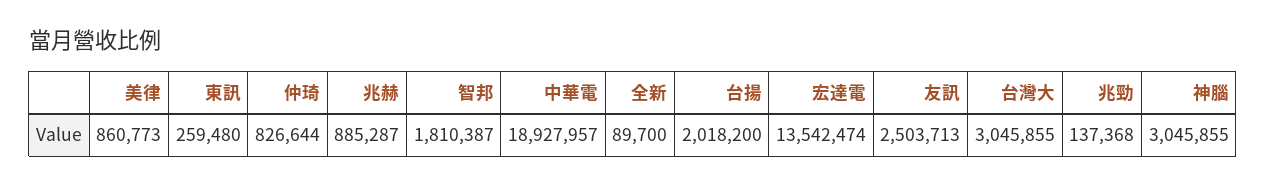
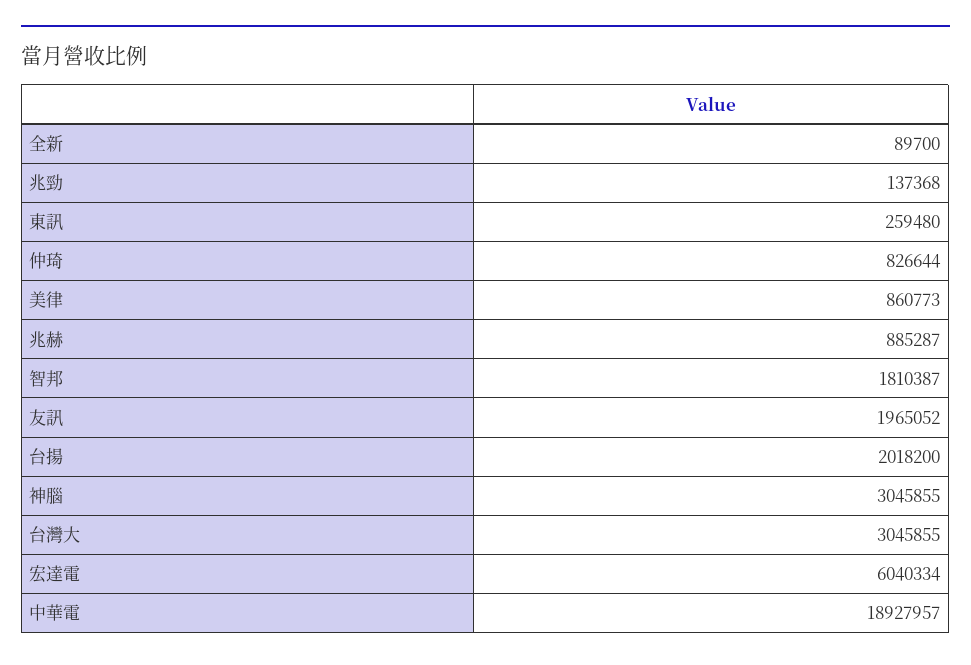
宏達電: 13542474 -> 6040334
友訊: 2503713 -> 1965052

